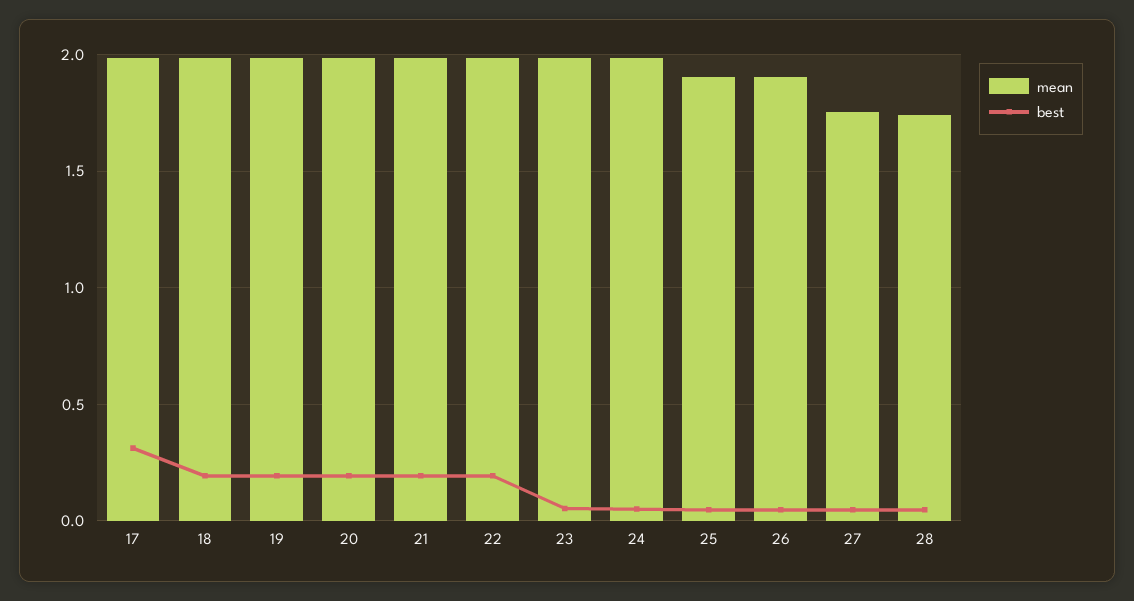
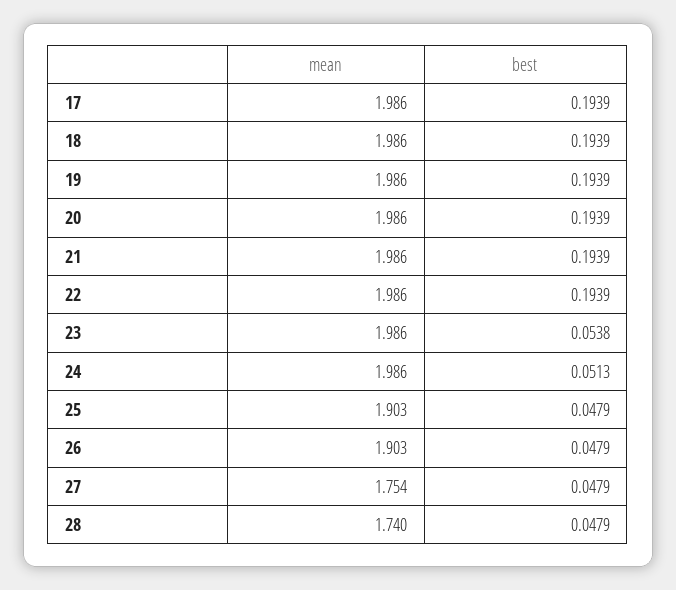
best, 17: 0.3 -> 0.1939

